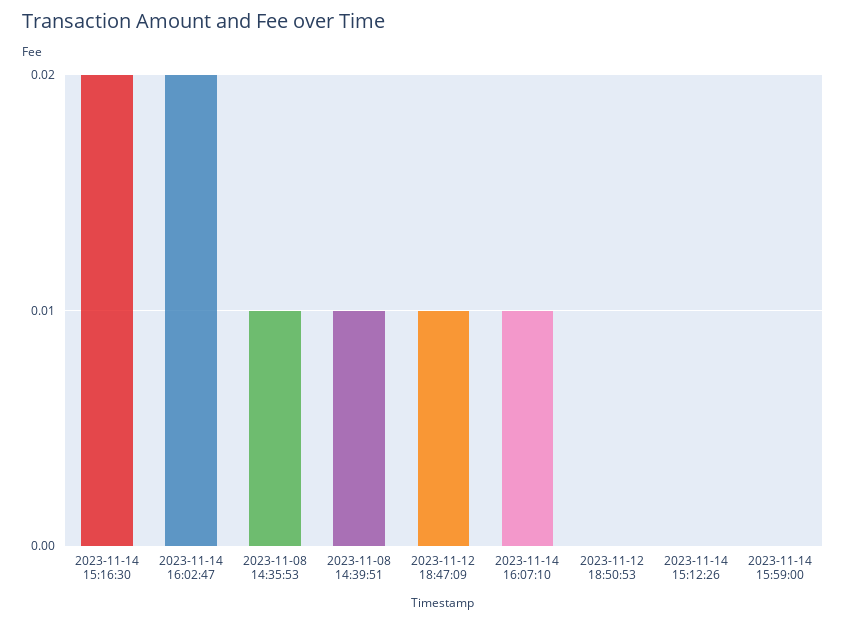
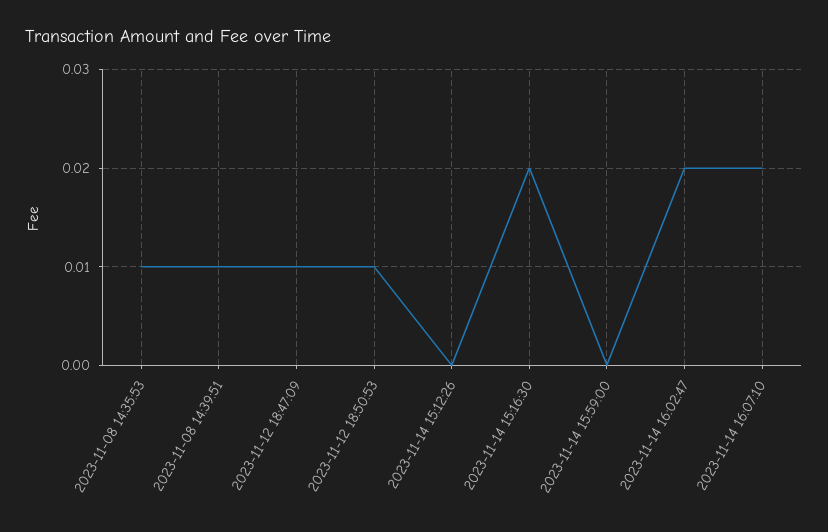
2023-11-14 16:07:10: 0.01 -> 0.02
2023-11-12 18:50:53: 0 -> 0.01

